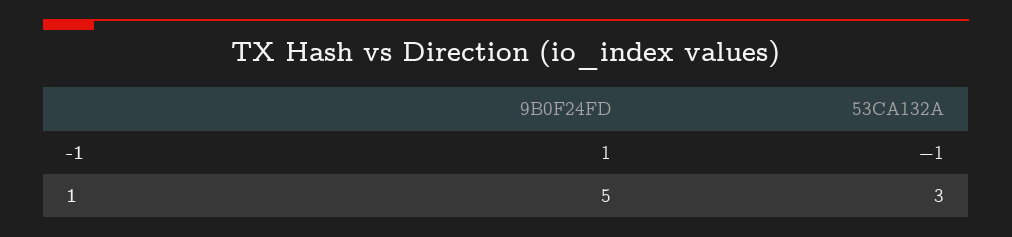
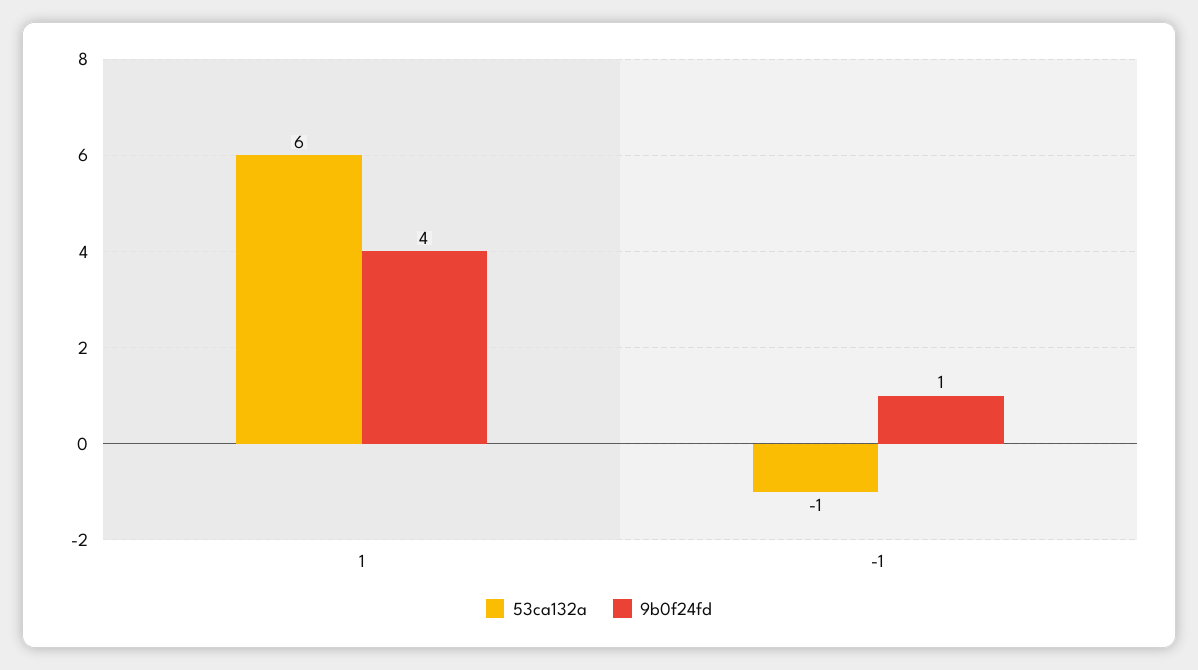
9B0F24FD, 1: 5 -> 4
53CA132A, 1: 3 -> 6

